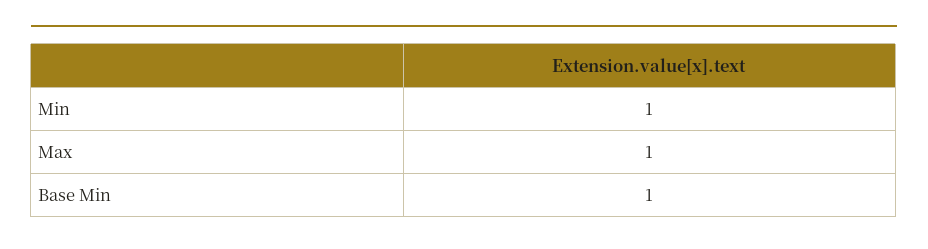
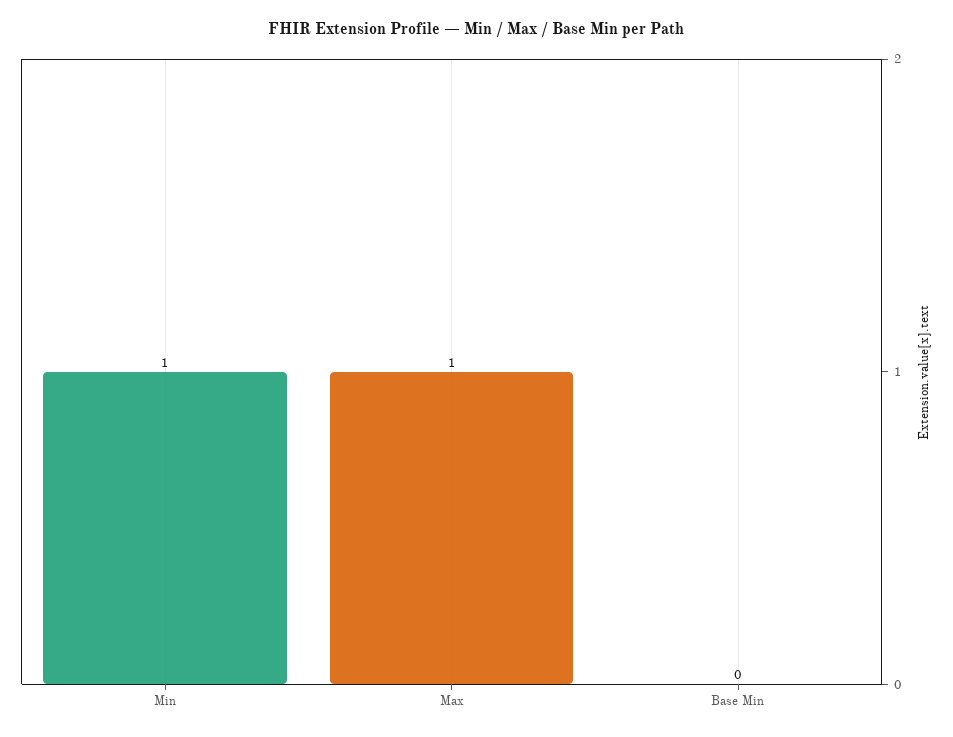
Base Min: 1 -> 0

